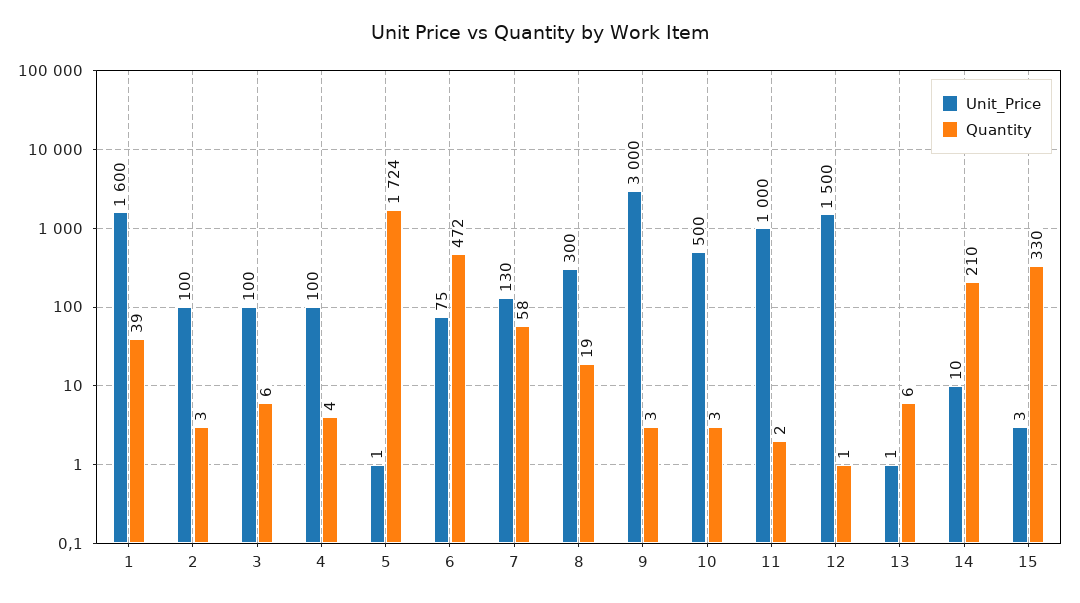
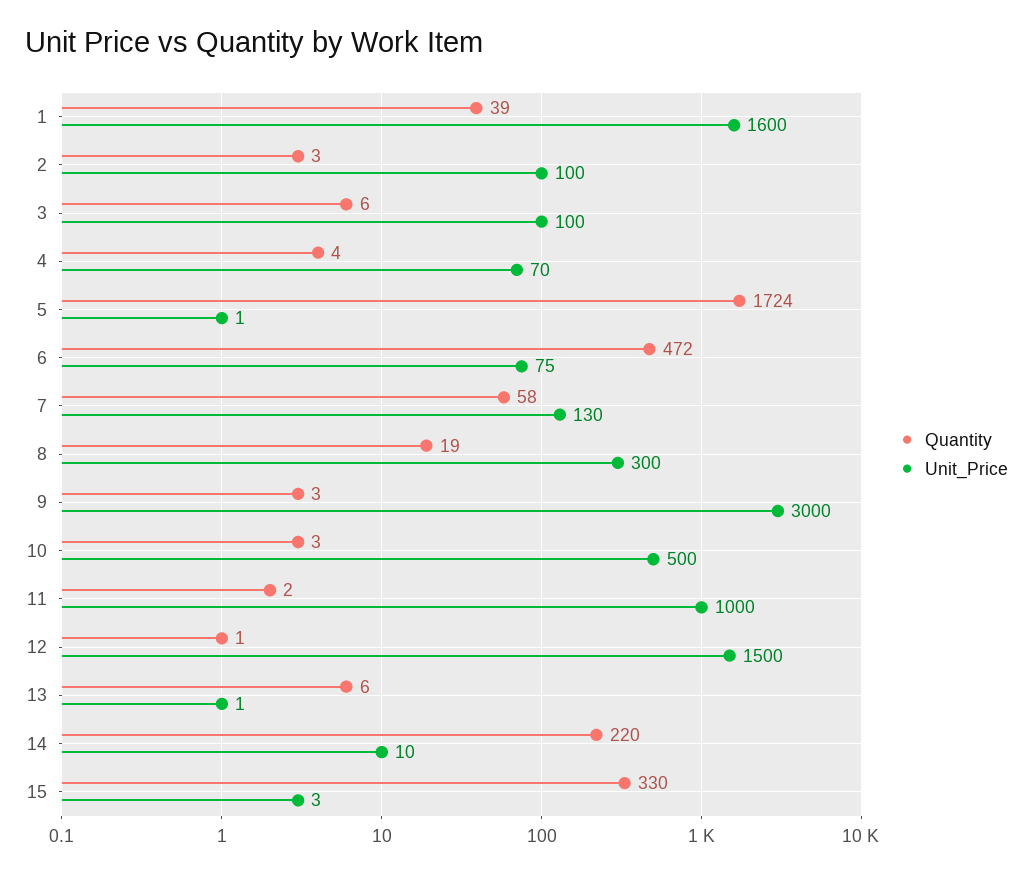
Unit_Price, 4: 100 -> 70
Quantity, 14: 210 -> 220

